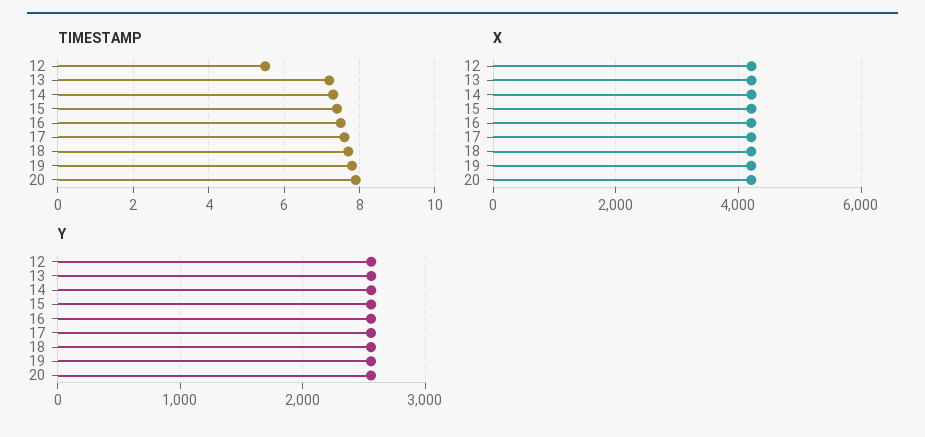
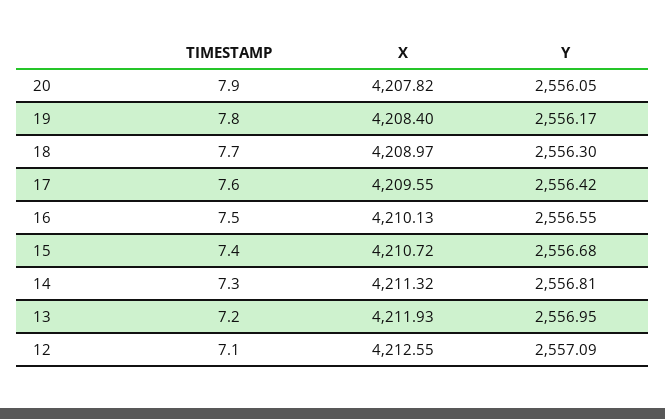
TIMESTAMP, 12: 5.5 -> 7.1

